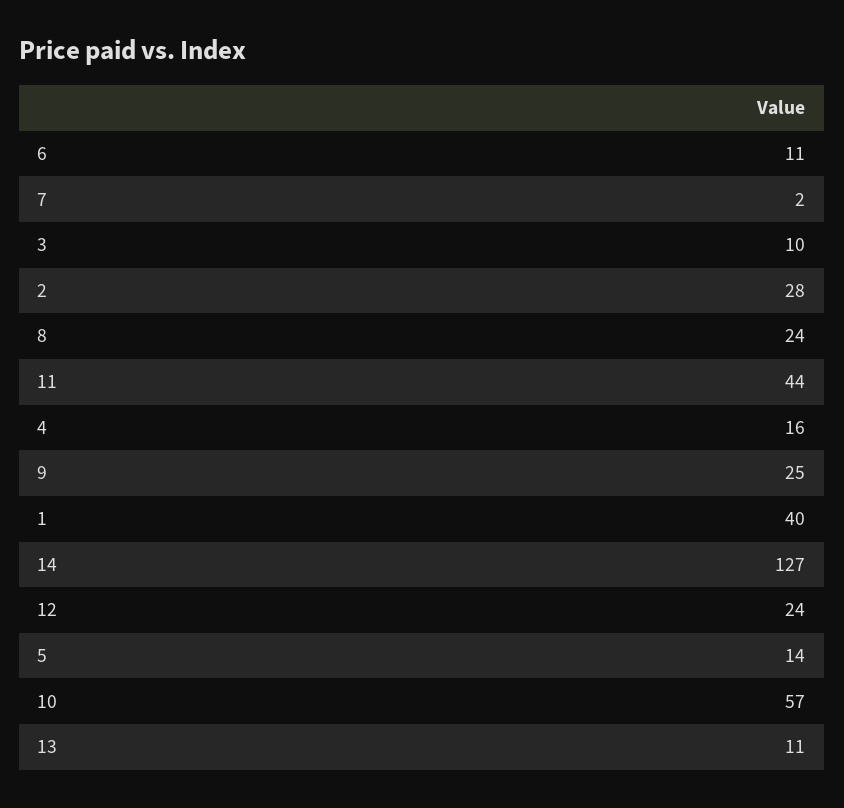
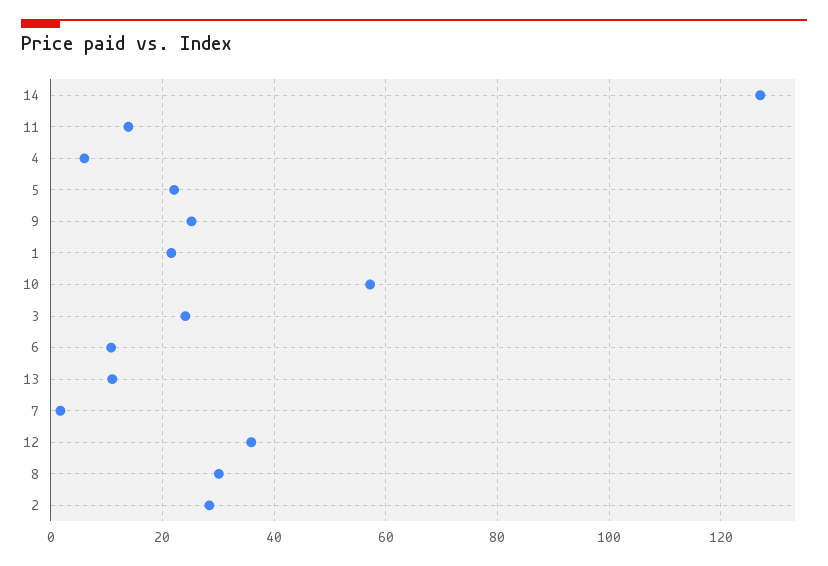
3: 10 -> 24
8: 24 -> 30
11: 44 -> 14
4: 16 -> 6
1: 40 -> 22
12: 24 -> 36
5: 14 -> 22

